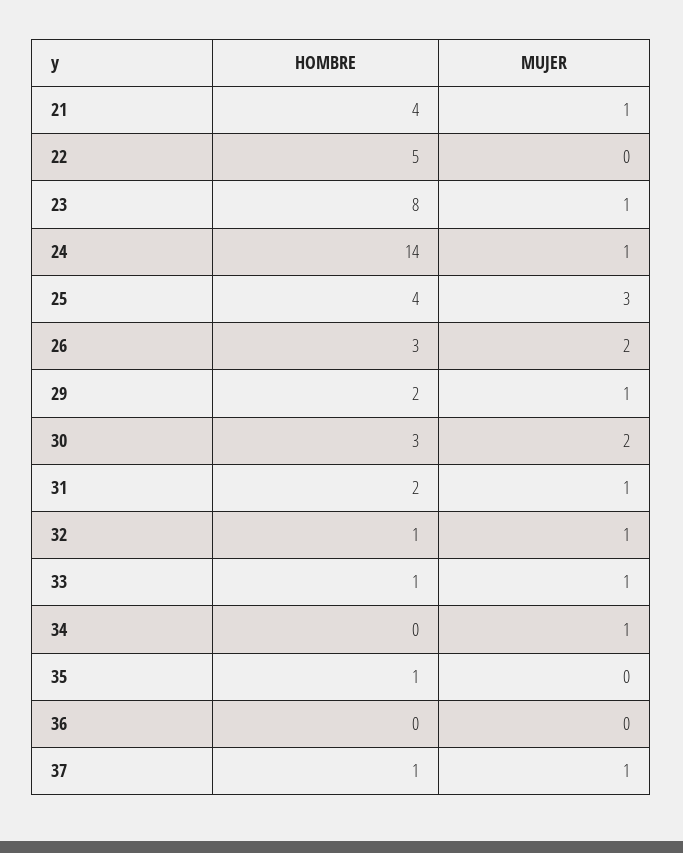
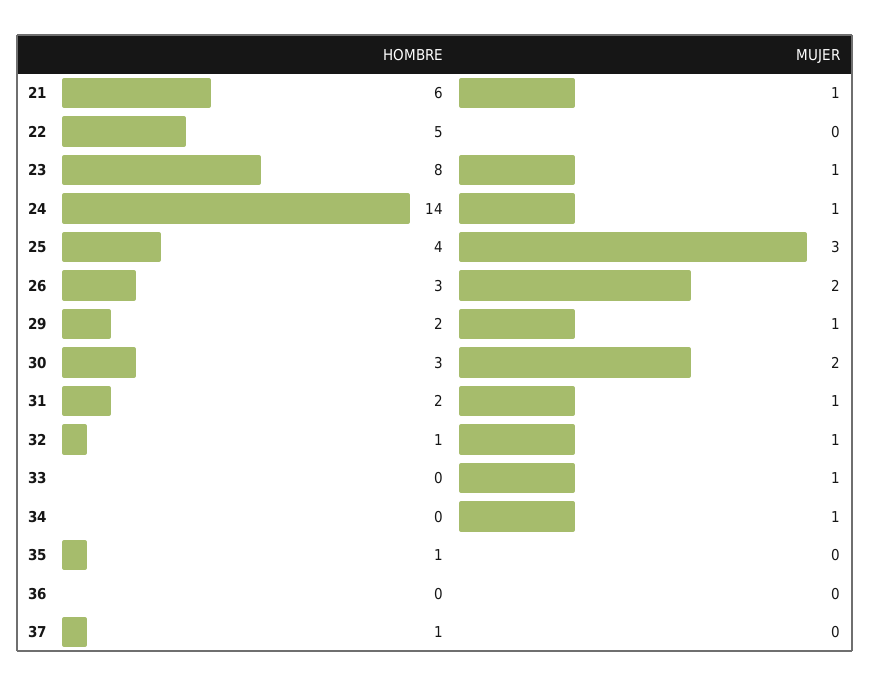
HOMBRE, 21: 4 -> 6
HOMBRE, 33: 1 -> 0
MUJER, 37: 1 -> 0

